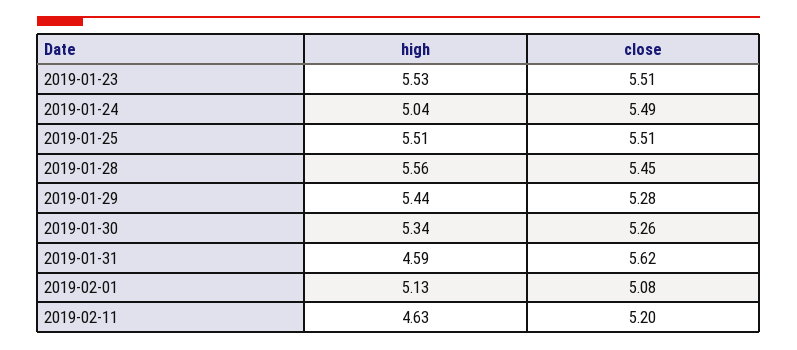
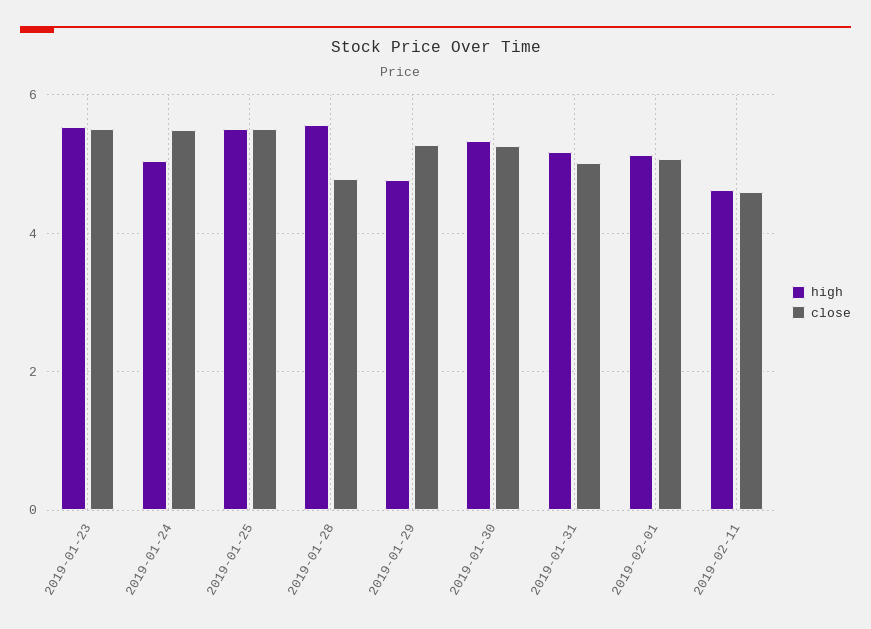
close, 2019-01-28: 5.45 -> 4.8
high, 2019-01-29: 5.44 -> 4.8
high, 2019-01-31: 4.59 -> 5.2
close, 2019-01-31: 5.62 -> 5
close, 2019-02-11: 5.2 -> 4.6

